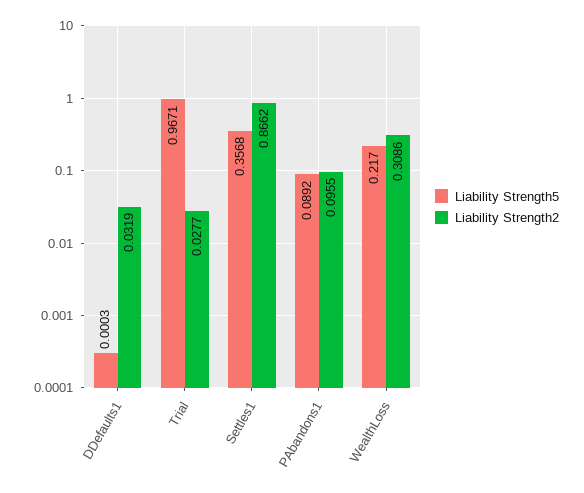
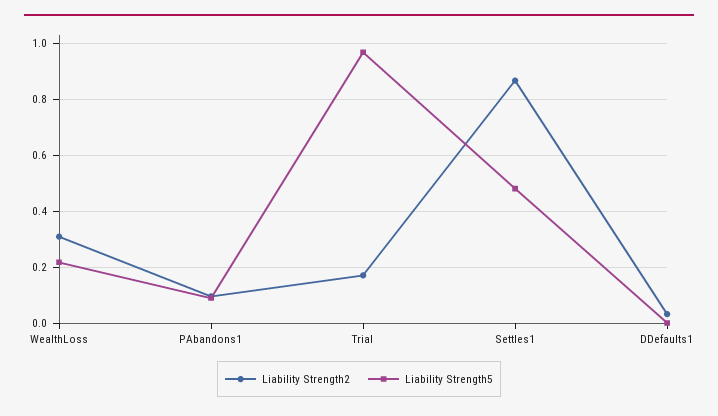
Liability Strength2, Trial: 0.0277 -> 0.175
Liability Strength5, Settles1: 0.3568 -> 0.475

